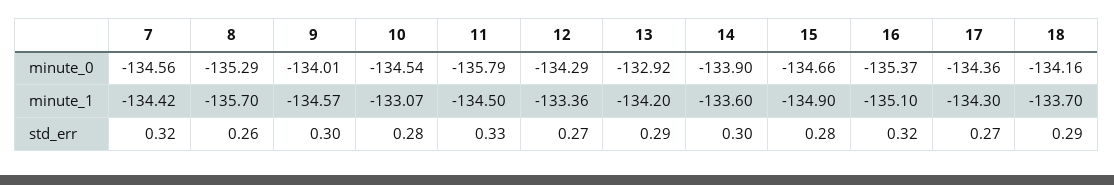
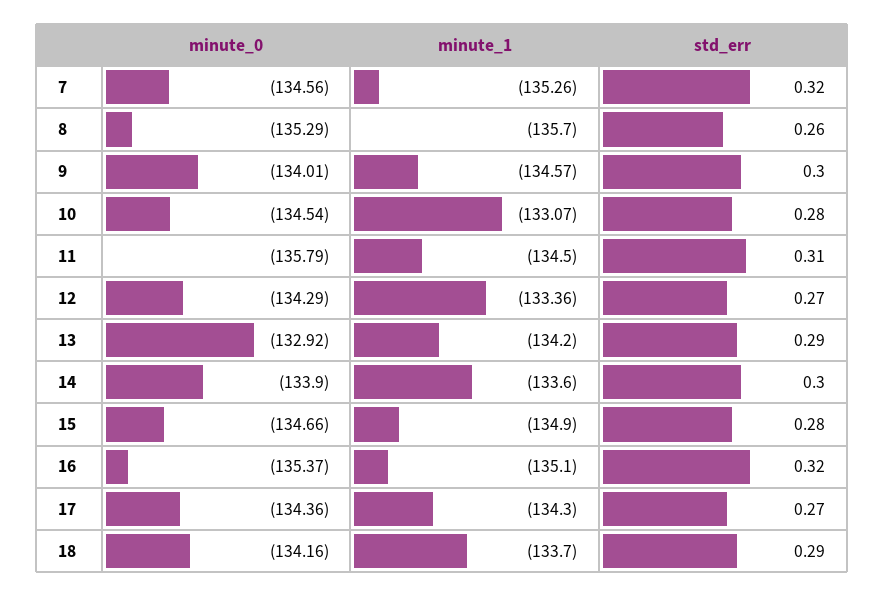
7, minute_1: -134.42 -> -135.26
11, std_err: 0.33 -> 0.31

